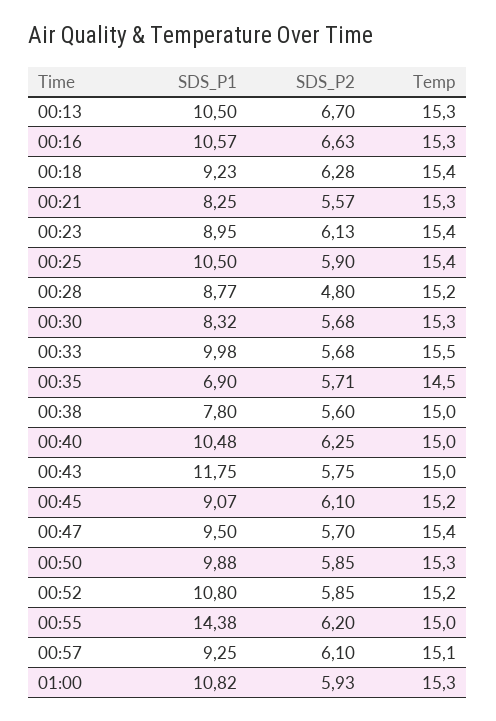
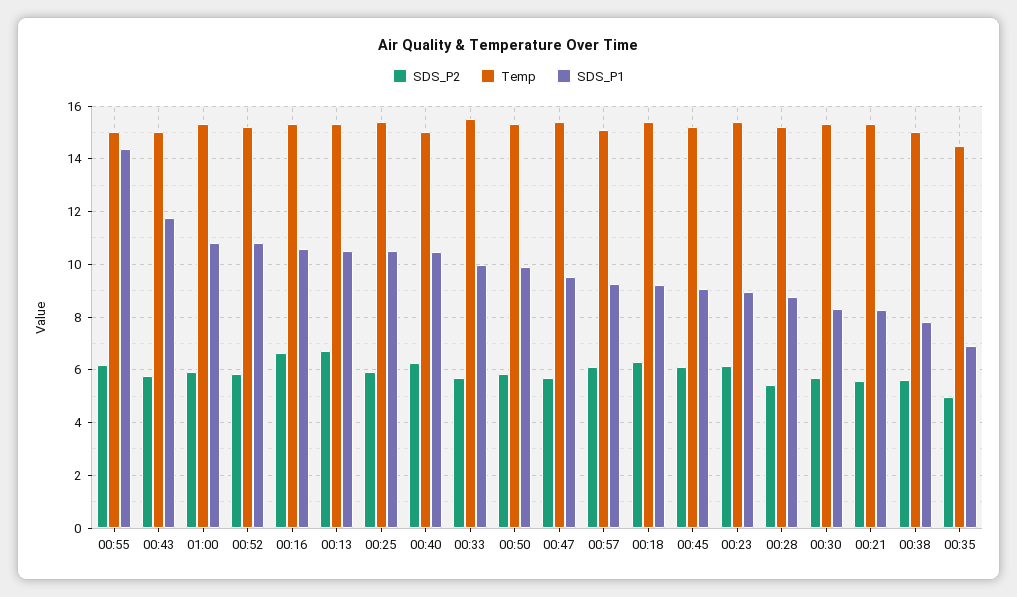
SDS_P2, 00:28: 4.8 -> 5.5
SDS_P2, 00:35: 5.71 -> 5

